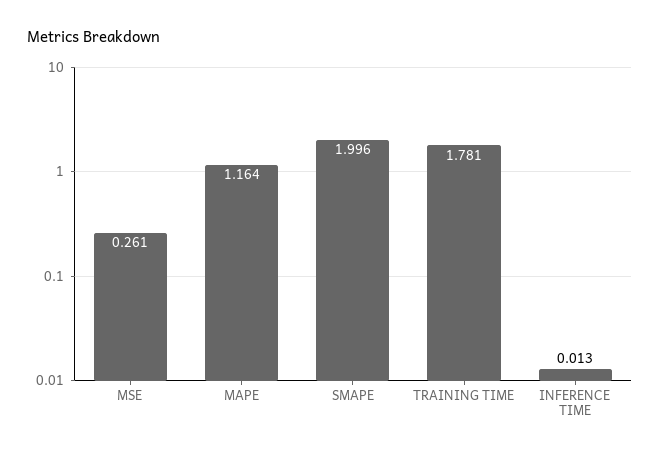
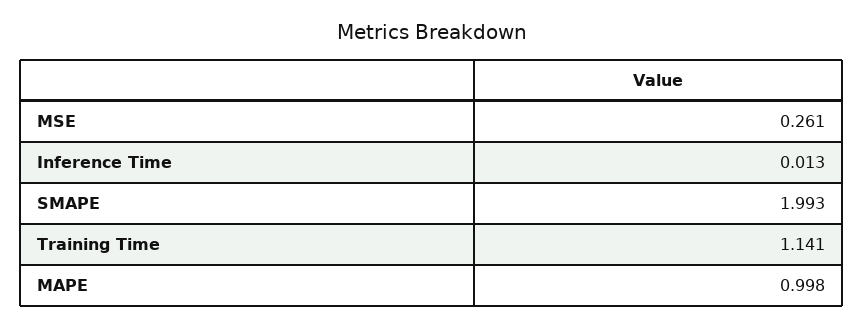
MAPE: 1.164 -> 0.998
SMAPE: 1.996 -> 1.993
TRAINING TIME: 1.781 -> 1.141

